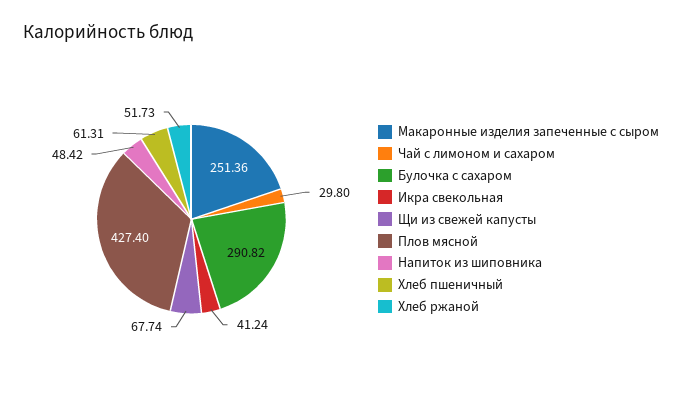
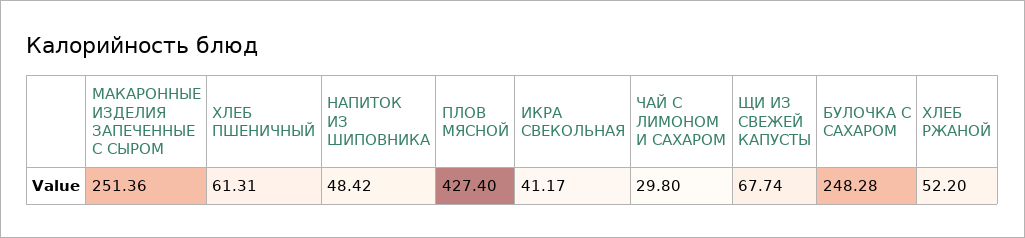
Булочка с сахаром: 290.82 -> 248.28
Икра свекольная: 41.24 -> 41.17
Хлеб ржаной: 51.73 -> 52.2

